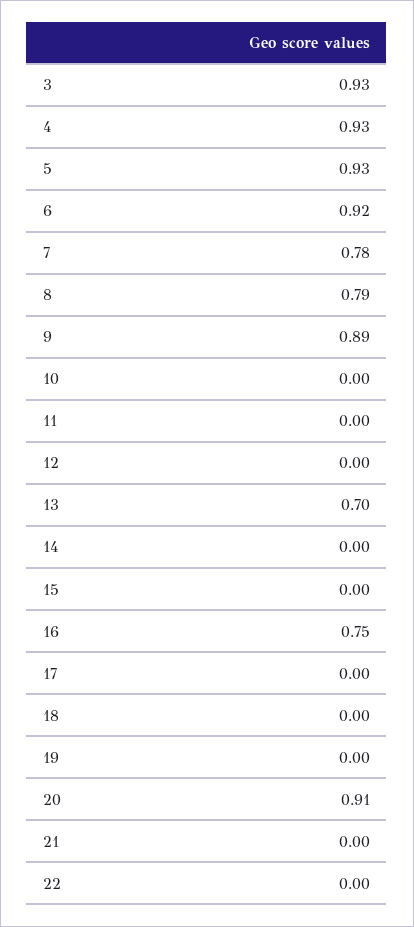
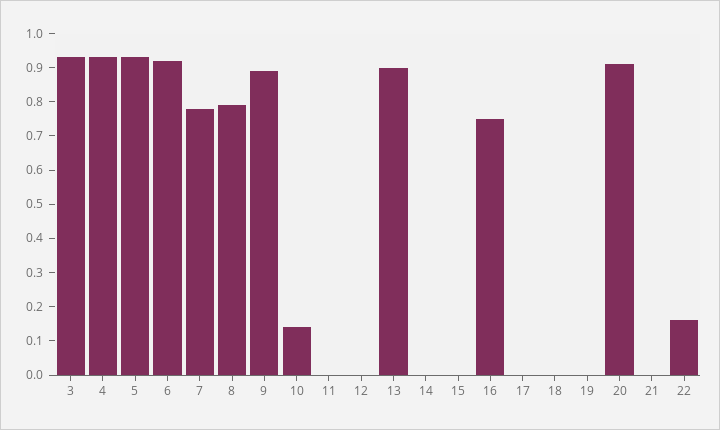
10: 0 -> 0.15
13: 0.7 -> 0.9
22: 0 -> 0.15

